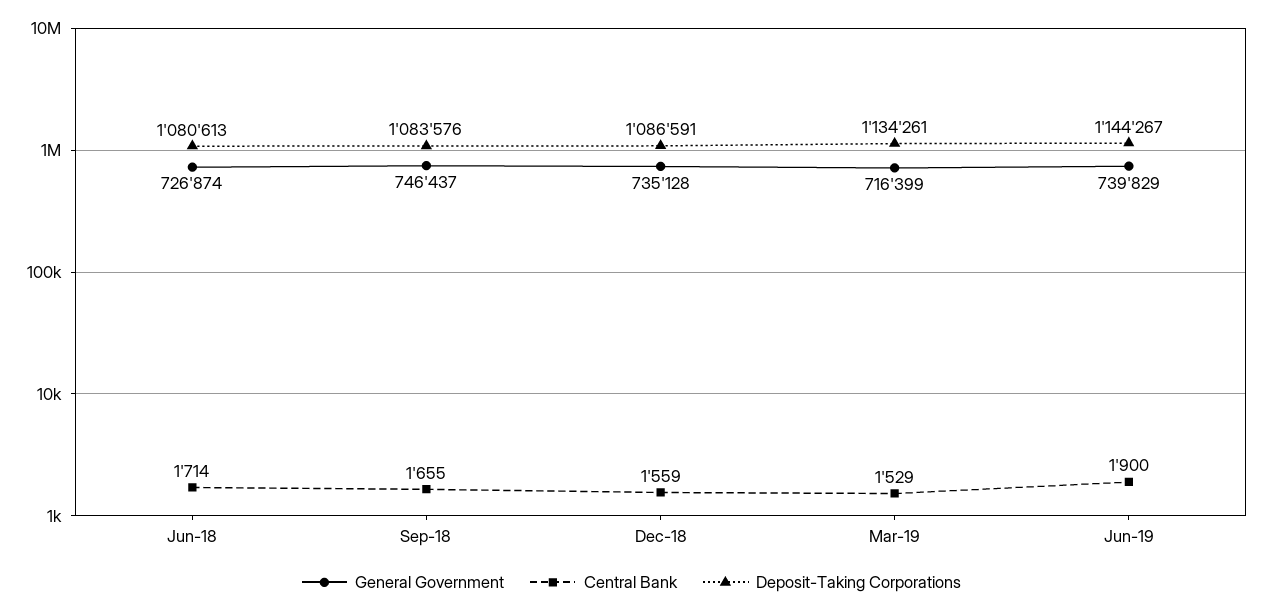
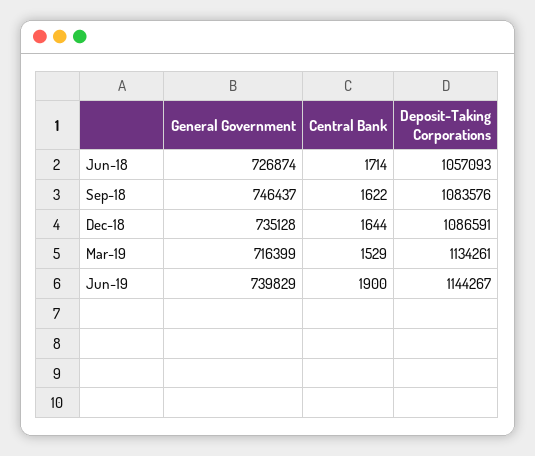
Deposit-Taking Corporations, Jun-18: 1080613 -> 1057093
Central Bank, Sep-18: 1655 -> 1622
Central Bank, Dec-18: 1559 -> 1644

